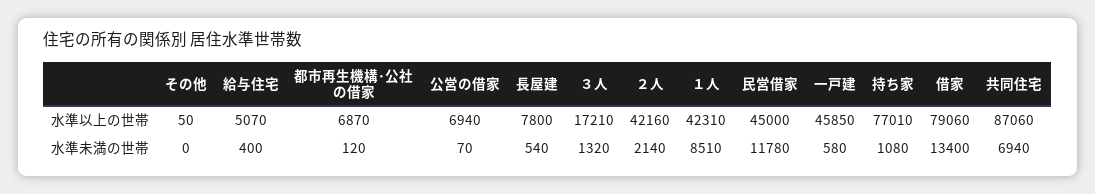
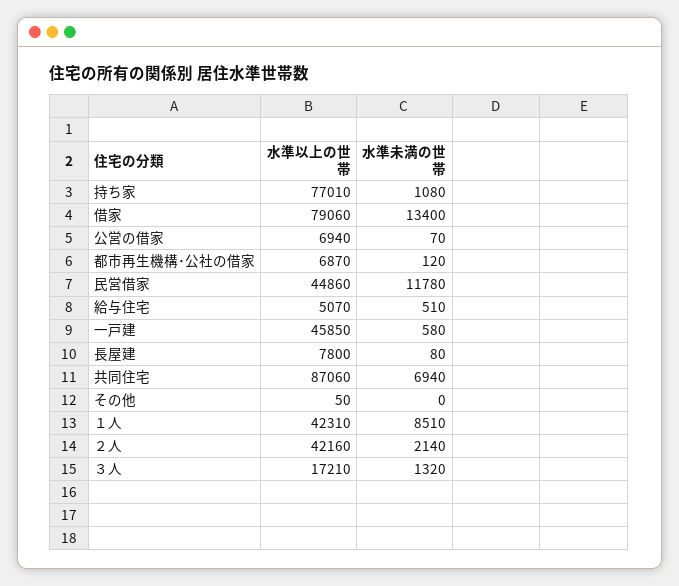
民営借家, 水準以上の世帯: 45000 -> 44860
給与住宅, 水準未満の世帯: 400 -> 510
長屋建, 水準未満の世帯: 540 -> 80

